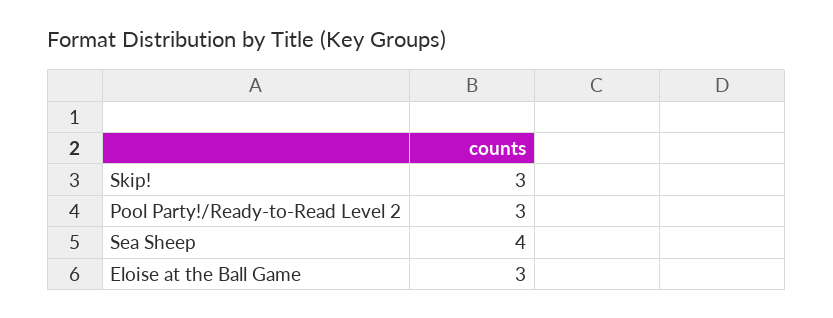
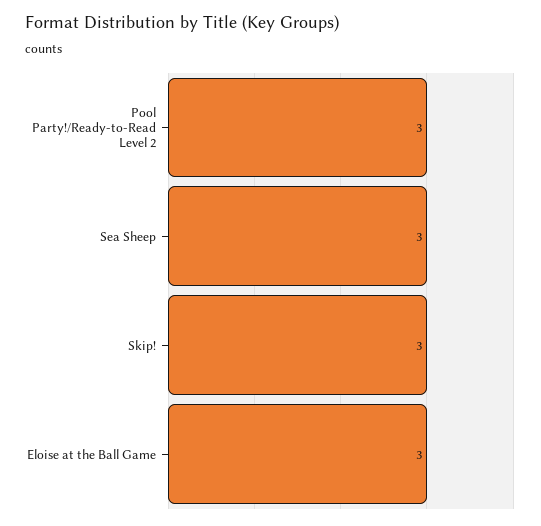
Sea Sheep: 4 -> 3

